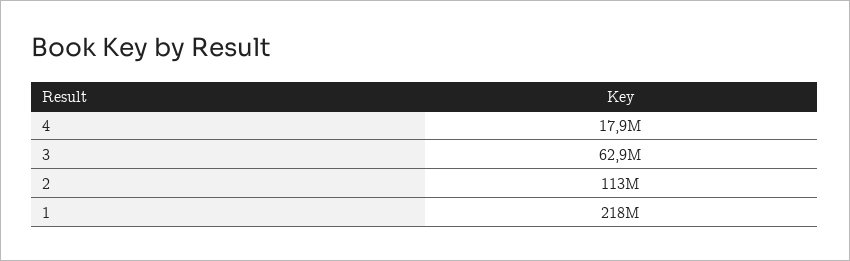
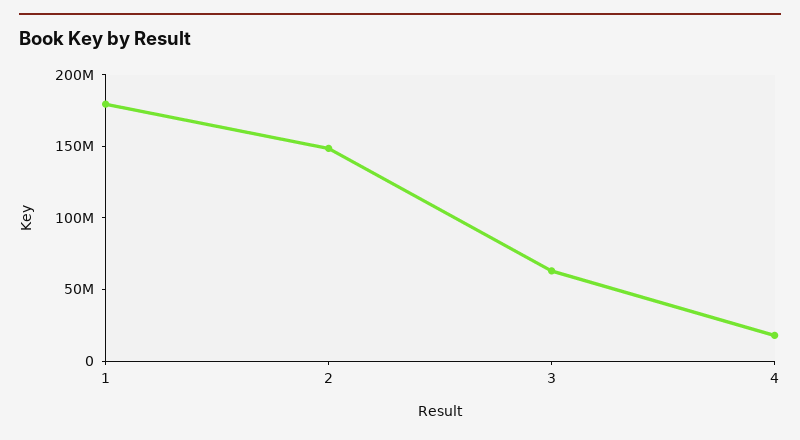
2: 113000000 -> 150000000
1: 218000000 -> 180000000

